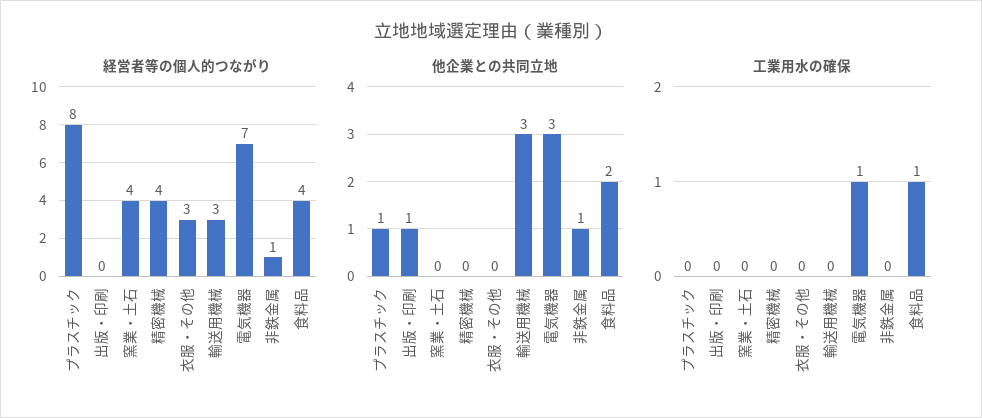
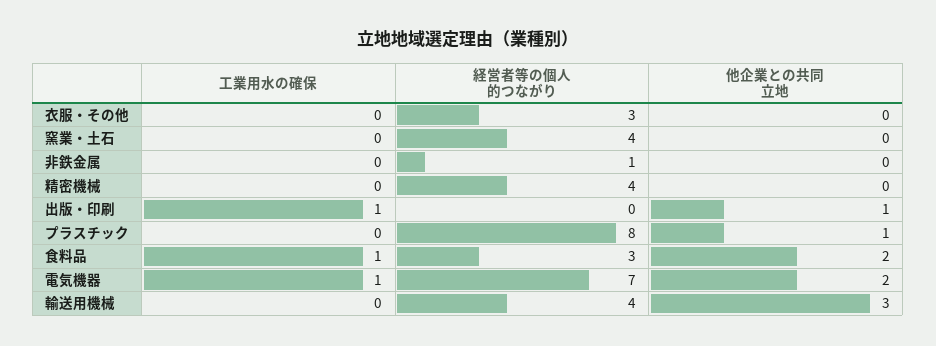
経営者等の個人的つながり, 輸送用機械: 3 -> 4
経営者等の個人的つながり, 食料品: 4 -> 3
他企業との共同立地, 電気機器: 3 -> 2
他企業との共同立地, 非鉄金属: 1 -> 0
工業用水の確保, 出版・印刷: 0 -> 1

